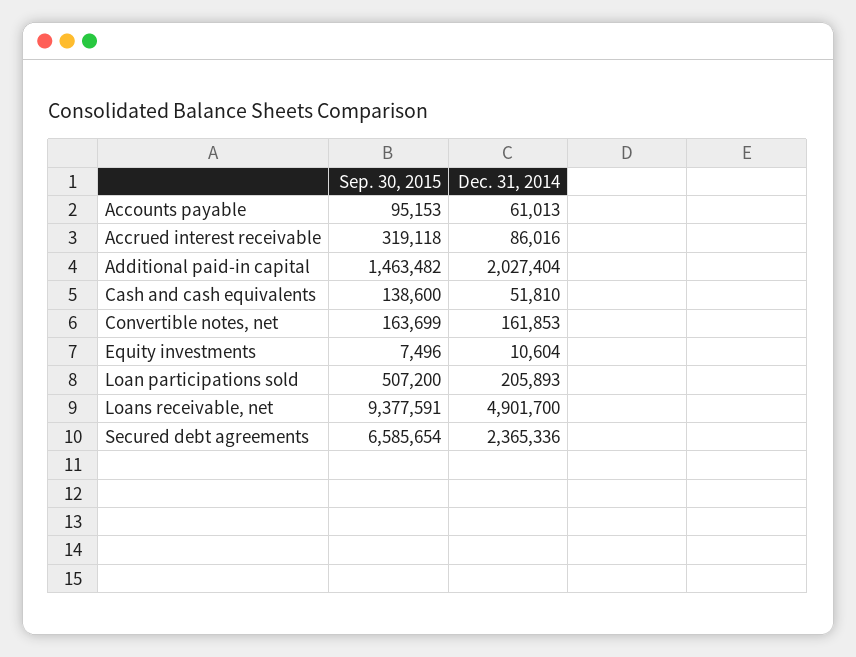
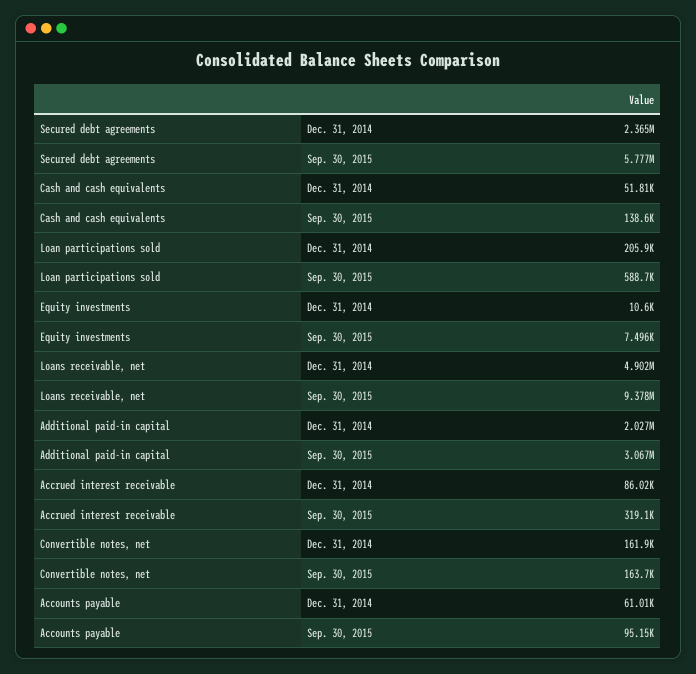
Sep. 30, 2015, Additional paid-in capital: 1463482 -> 3067000
Sep. 30, 2015, Loan participations sold: 507200 -> 588700
Sep. 30, 2015, Secured debt agreements: 6585654 -> 5777000

